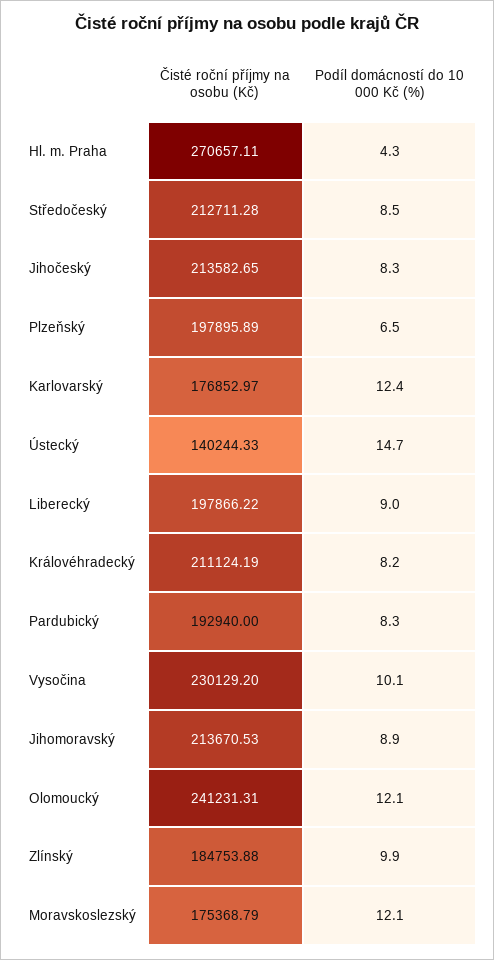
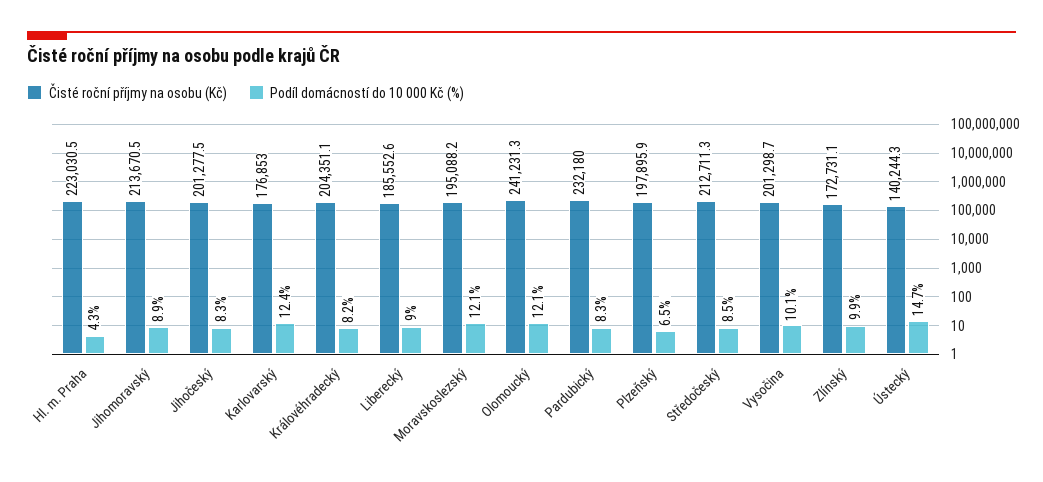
Čisté roční příjmy na osobu (Kč), Hl. m. Praha: 270657.11 -> 223030.5
Čisté roční příjmy na osobu (Kč), Jihočeský: 213582.65 -> 201277.5
Čisté roční příjmy na osobu (Kč), Liberecký: 197866.22 -> 185552.6
Čisté roční příjmy na osobu (Kč), Královéhradecký: 211124.19 -> 204351.1
Čisté roční příjmy na osobu (Kč), Pardubický: 192940 -> 232180
Čisté roční příjmy na osobu (Kč), Vysočina: 230129.2 -> 201298.7
Čisté roční příjmy na osobu (Kč), Zlínský: 184753.88 -> 172731.1
Čisté roční příjmy na osobu (Kč), Moravskoslezský: 175368.79 -> 195088.2

